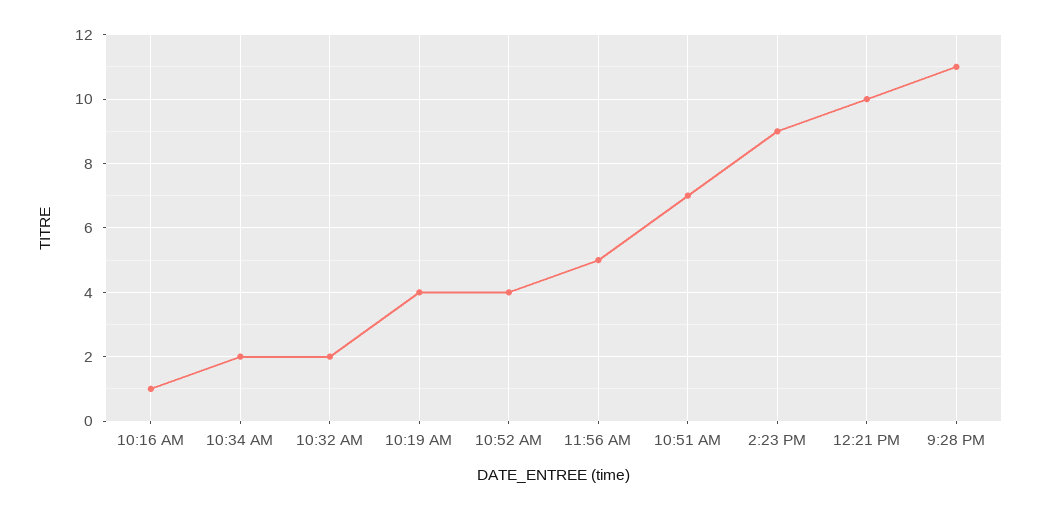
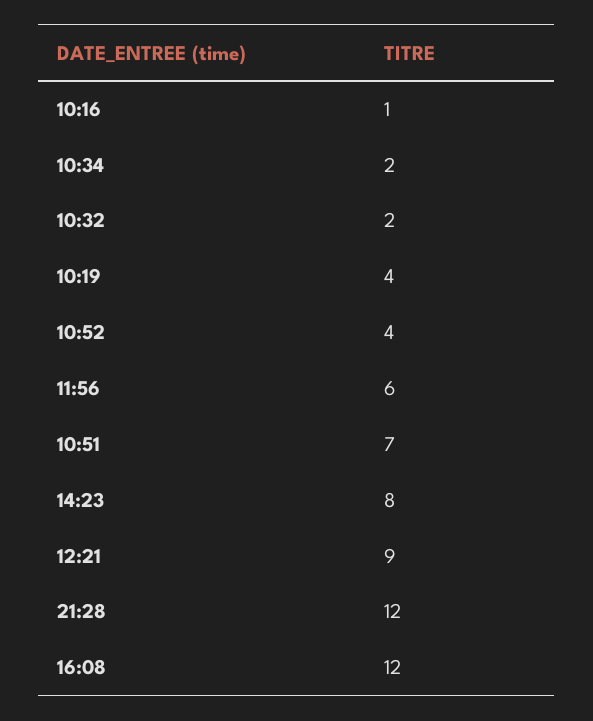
11:56 AM: 5 -> 6
2:23 PM: 9 -> 8
12:21 PM: 10 -> 9
9:28 PM: 11 -> 12
16:08: none -> 12

